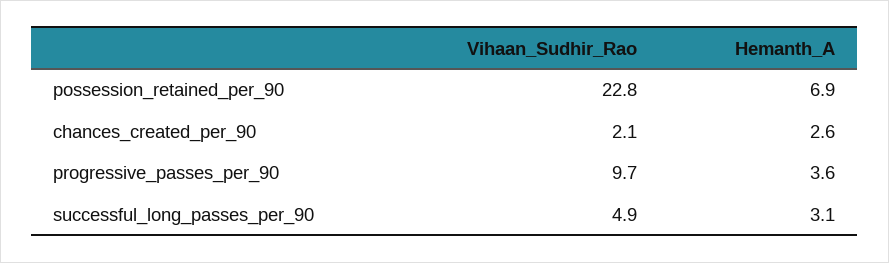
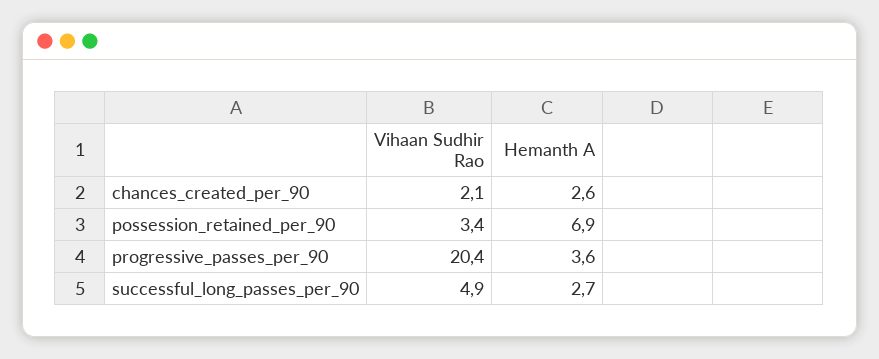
Vihaan_Sudhir_Rao, possession_retained_per_90: 22.8 -> 3.4
Vihaan_Sudhir_Rao, progressive_passes_per_90: 9.7 -> 20.4
Hemanth_A, successful_long_passes_per_90: 3.1 -> 2.7

